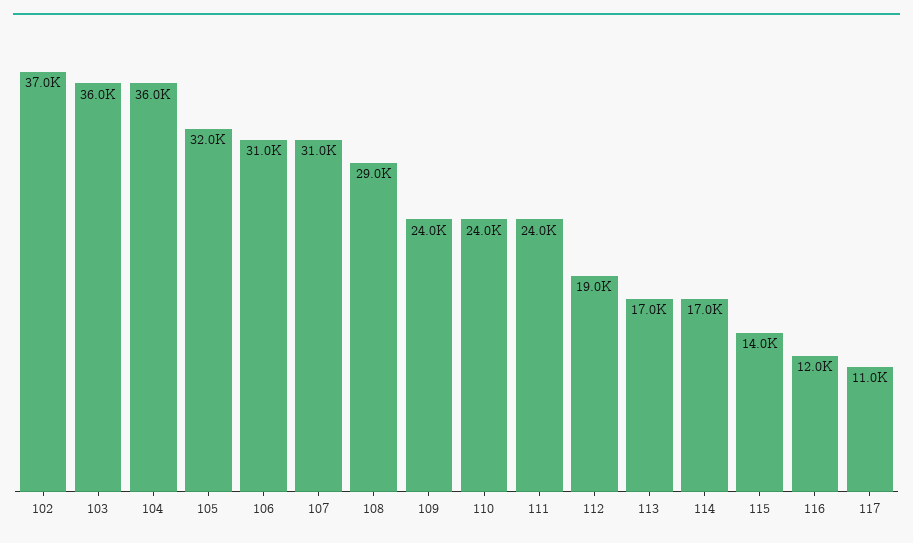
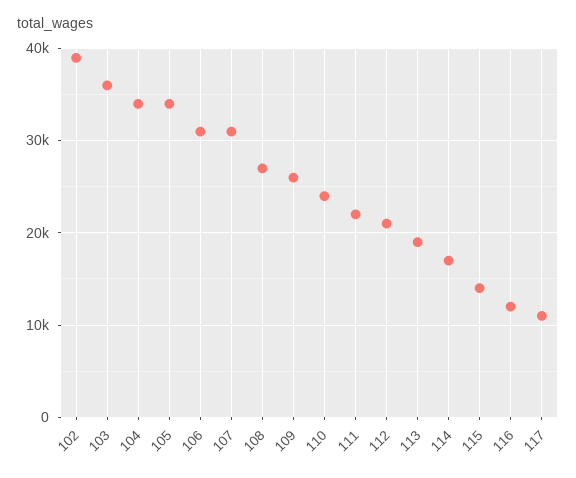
102: 37000 -> 39000
104: 36000 -> 34000
105: 32000 -> 34000
108: 29000 -> 27000
109: 24000 -> 26000
111: 24000 -> 22000
112: 19000 -> 21000
113: 17000 -> 19000

